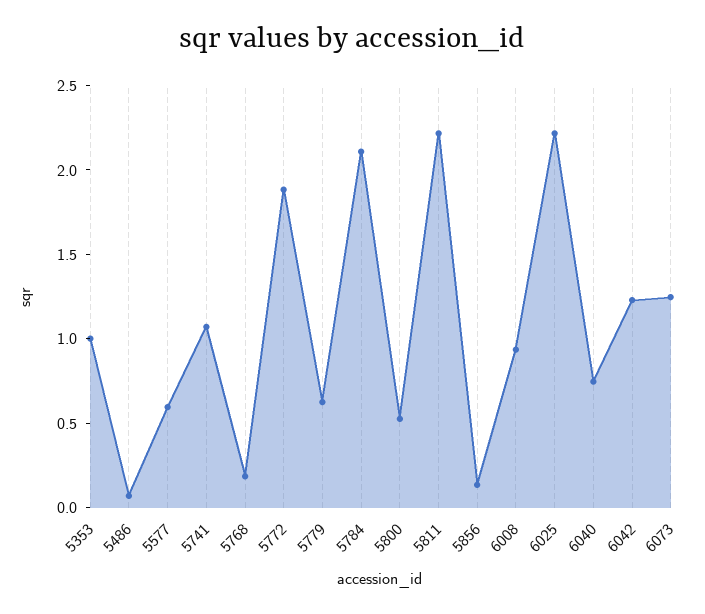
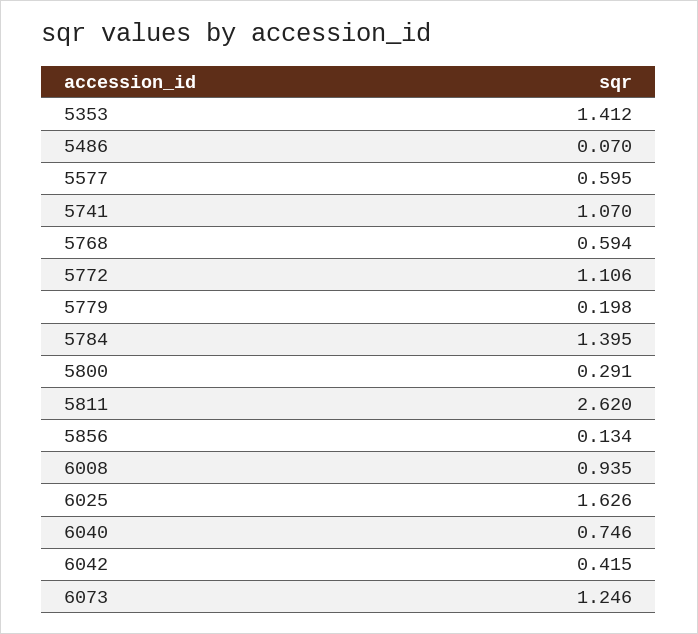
5353: 1 -> 1.412
5768: 0.2 -> 0.594
5772: 1.9 -> 1.106
5779: 0.6 -> 0.198
5784: 2.1 -> 1.395
5800: 0.5 -> 0.291
5811: 2.2 -> 2.62
6025: 2.2 -> 1.626
6042: 1.2 -> 0.415

